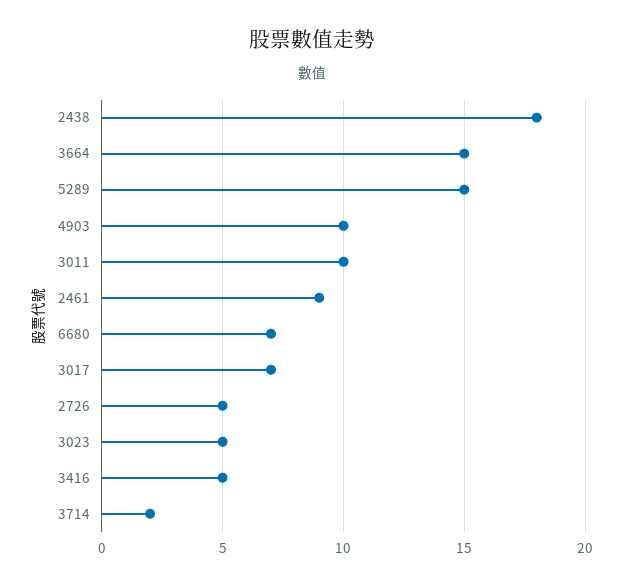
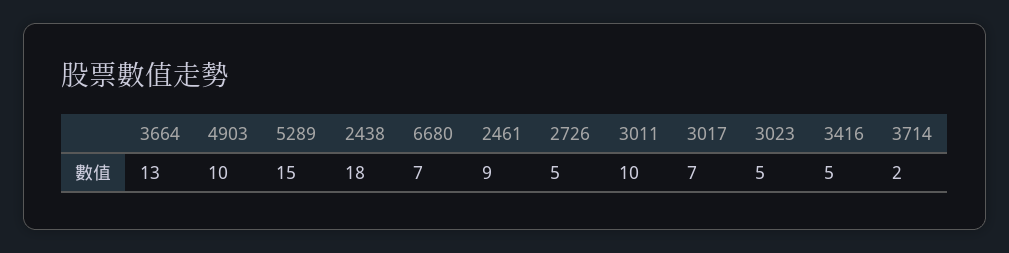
3664: 15 -> 13

